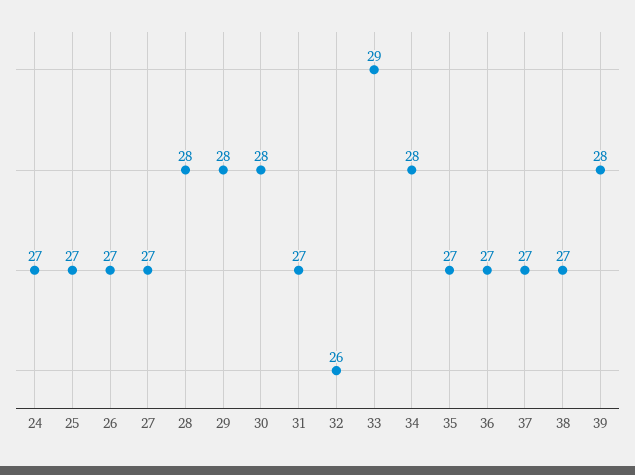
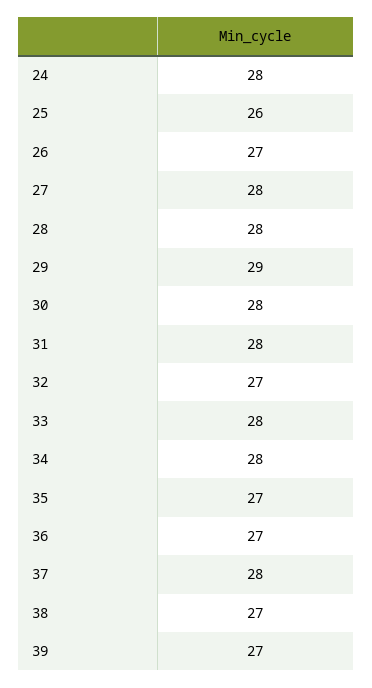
24: 27 -> 28
25: 27 -> 26
27: 27 -> 28
29: 28 -> 29
31: 27 -> 28
32: 26 -> 27
33: 29 -> 28
37: 27 -> 28
39: 28 -> 27

